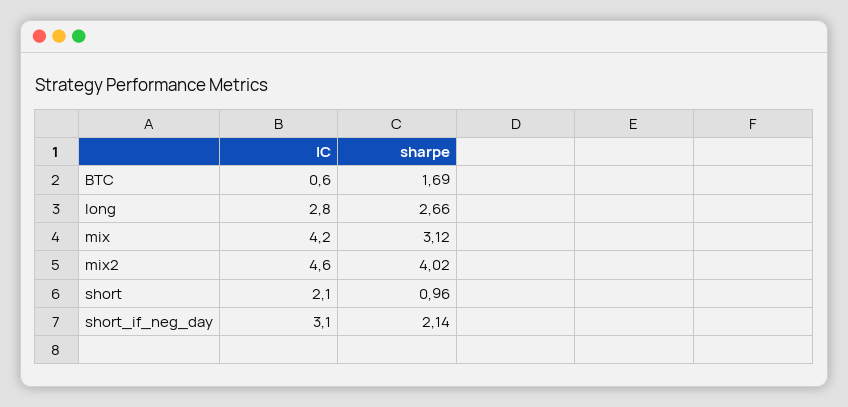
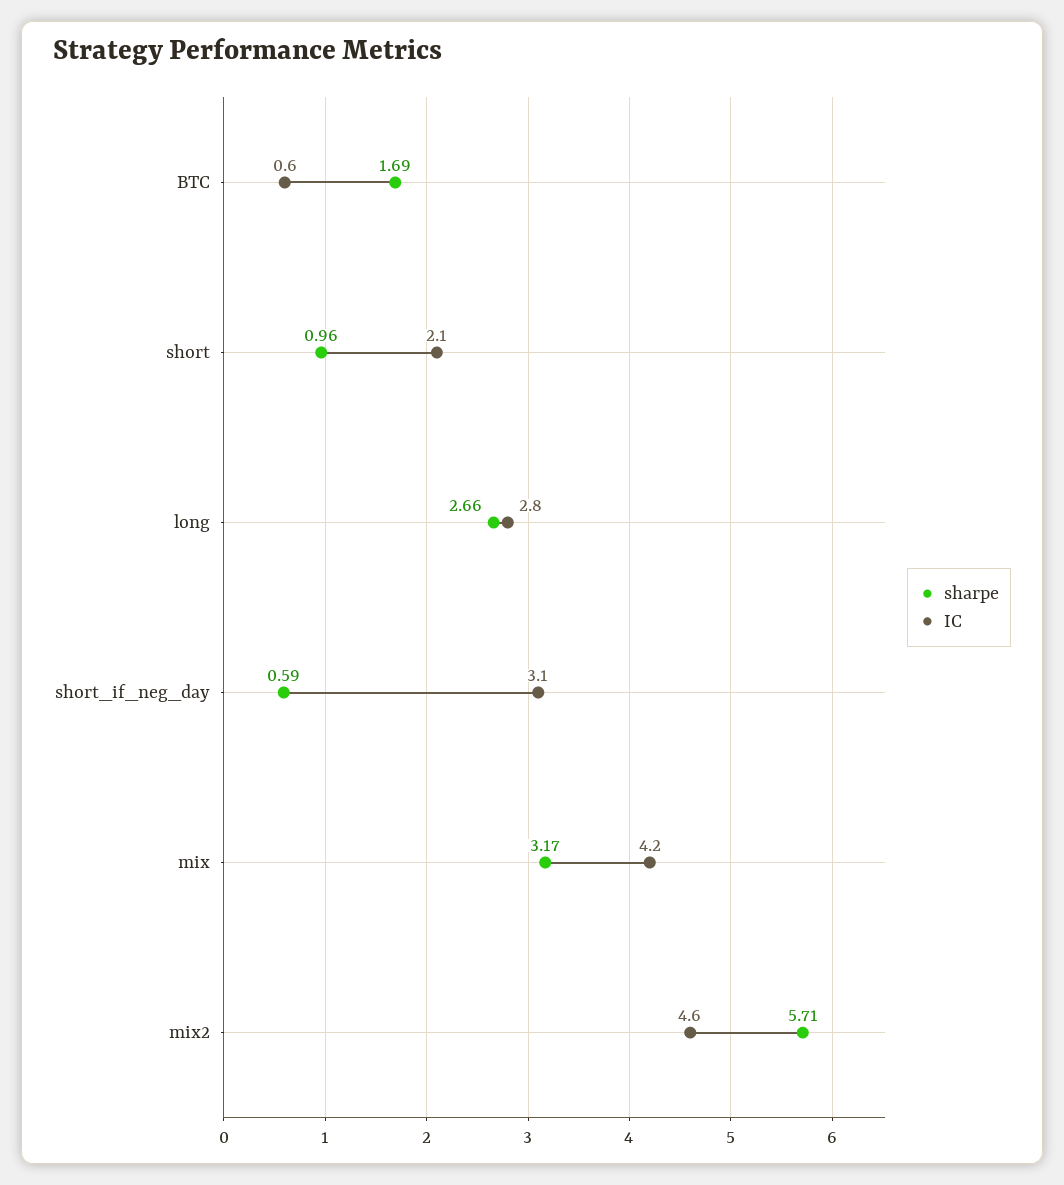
sharpe, mix: 3.12 -> 3.17
sharpe, mix2: 4.02 -> 5.71
sharpe, short_if_neg_day: 2.14 -> 0.59

